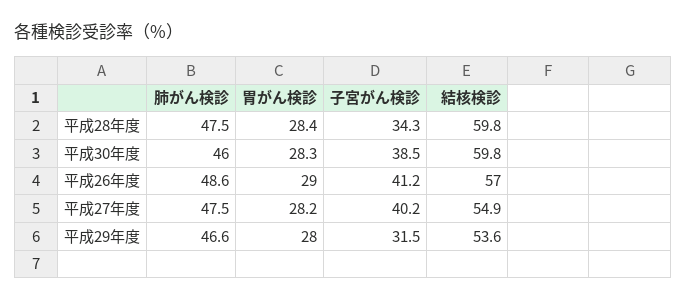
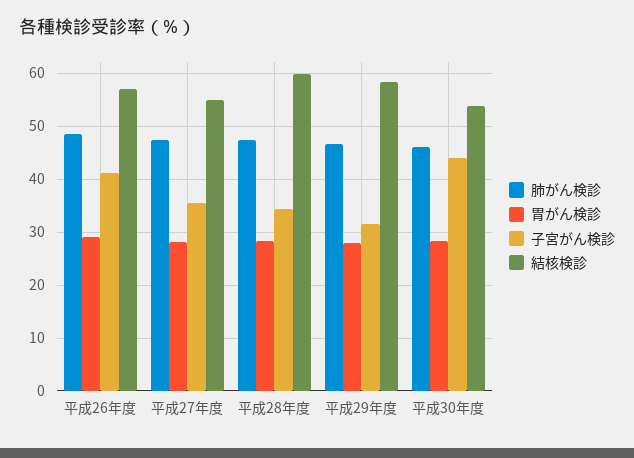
子宮がん検診, 平成30年度: 38.5 -> 44
結核検診, 平成30年度: 59.8 -> 54
子宮がん検診, 平成27年度: 40.2 -> 36
結核検診, 平成29年度: 53.6 -> 58

